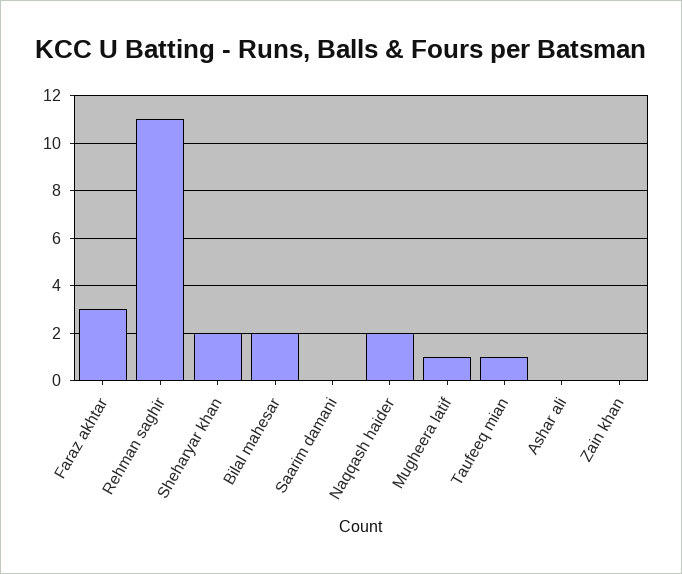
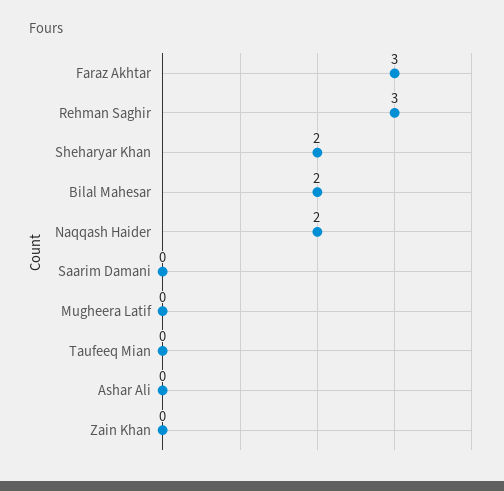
Rehman saghir: 11 -> 3
Mugheera latif: 1 -> 0
Taufeeq mian: 1 -> 0

